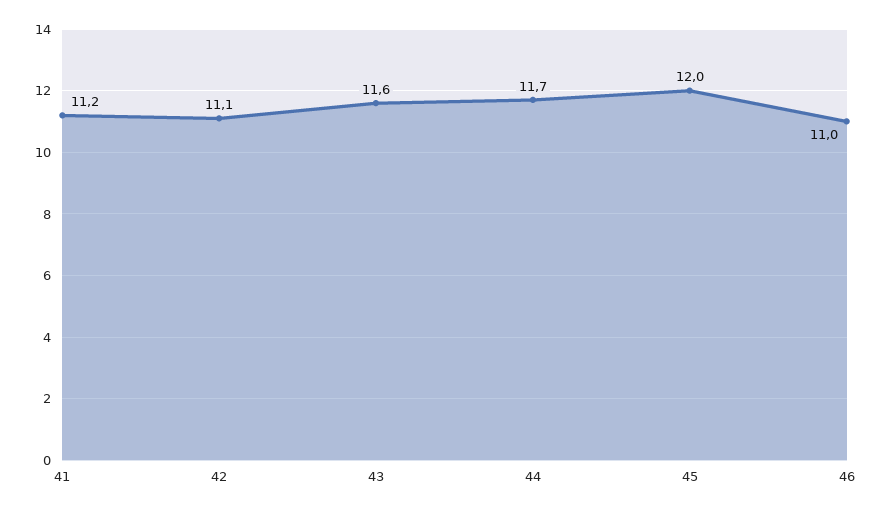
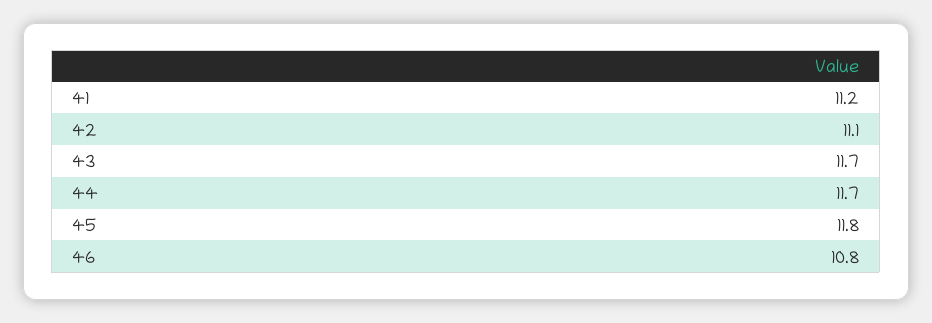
43: 11.6 -> 11.7
45: 12 -> 11.8
46: 11 -> 10.8

